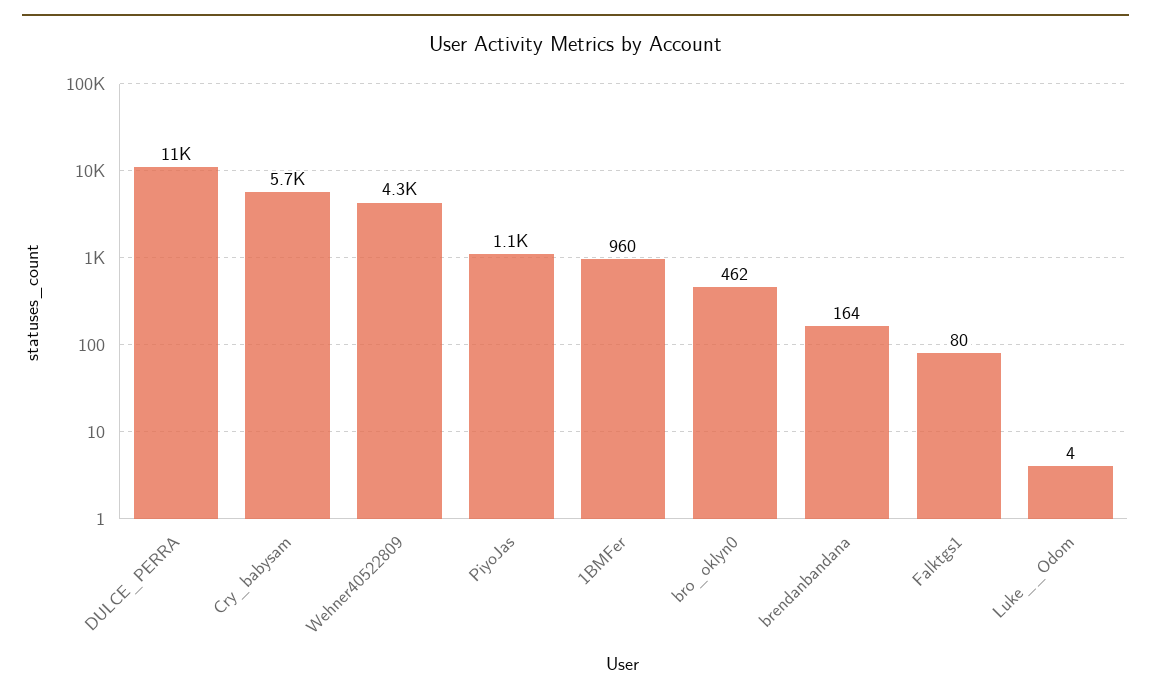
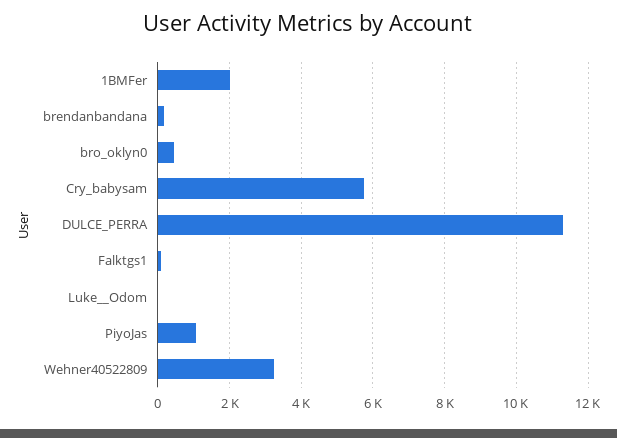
Wehner40522809: 4300 -> 3200
1BMFer: 960 -> 2000

